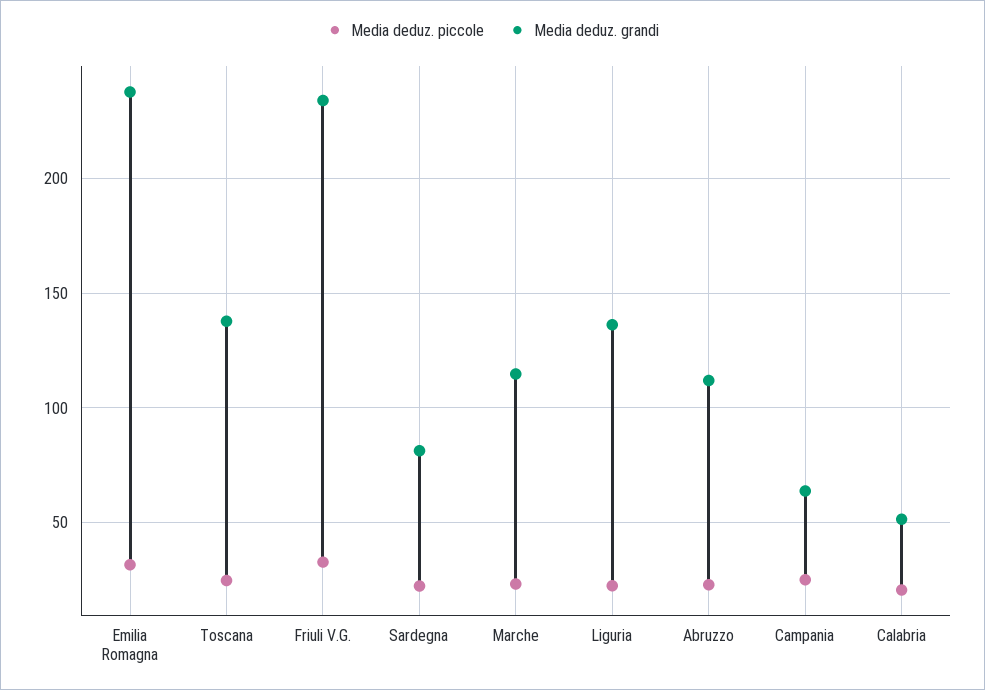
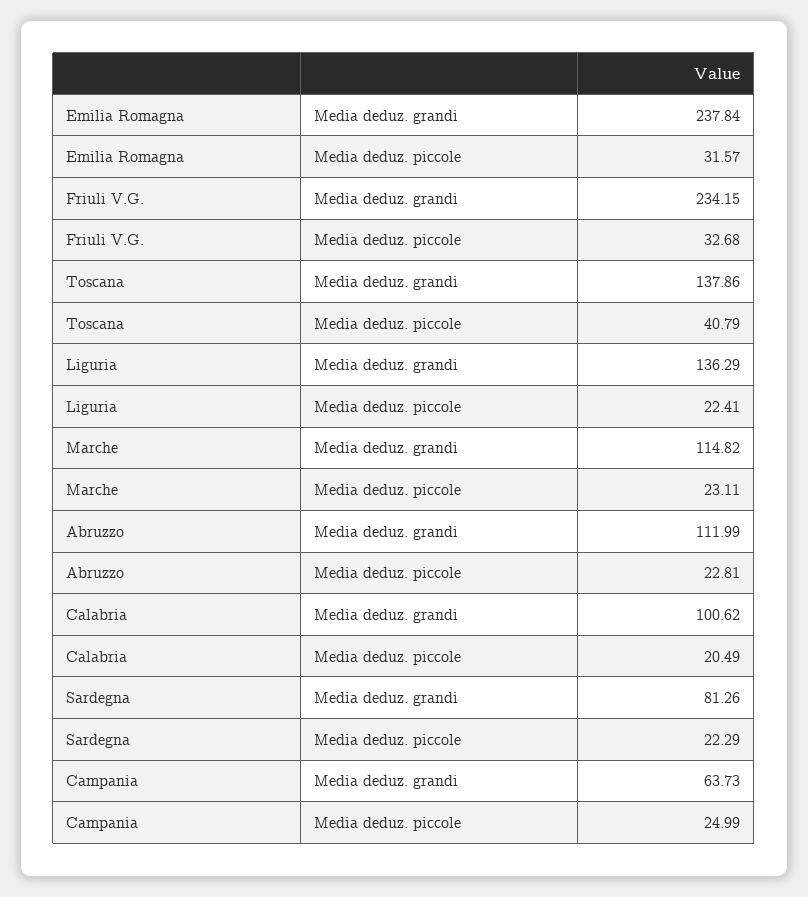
Media deduz. piccole, Toscana: 25 -> 40.79
Media deduz. grandi, Calabria: 50 -> 100.62

